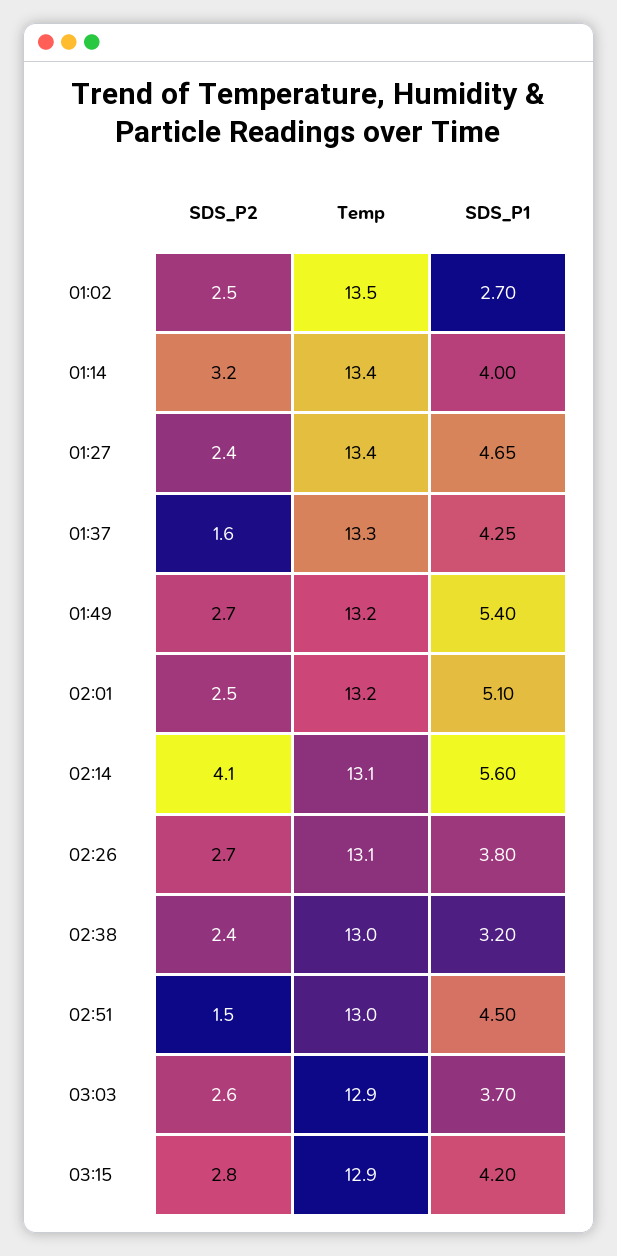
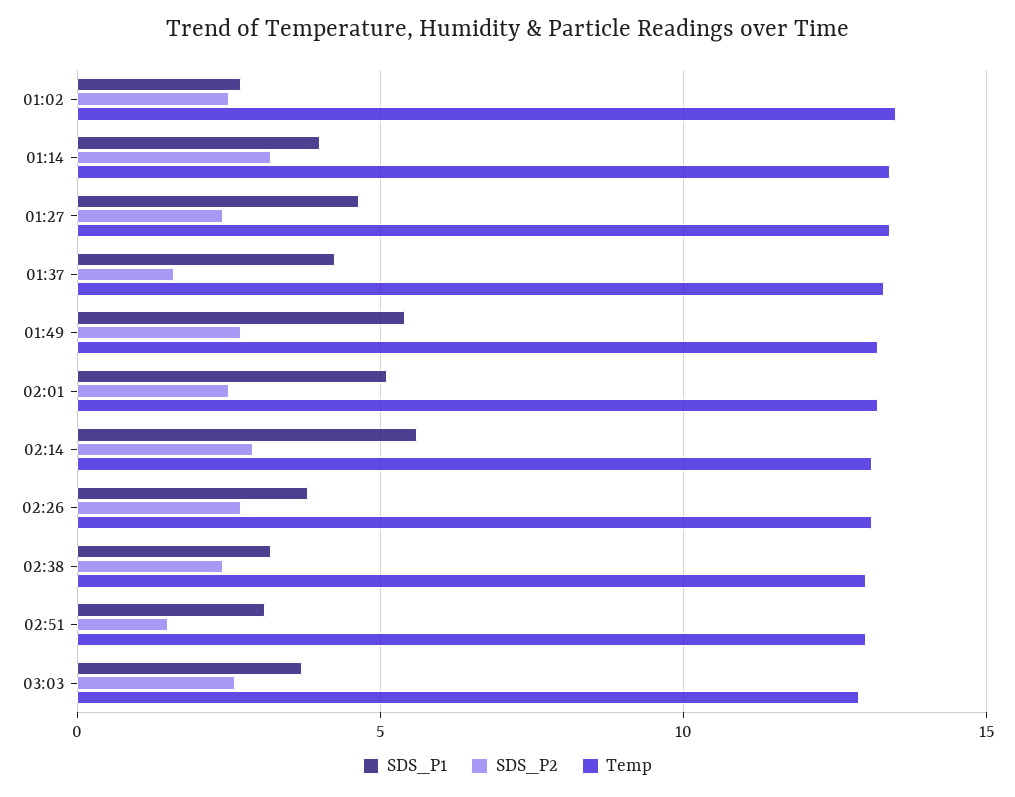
SDS_P2, 02:14: 4.1 -> 3
SDS_P1, 02:51: 4.5 -> 3
SDS_P2, 03:15: 2.8 -> none
Temp, 03:15: 12.9 -> none
SDS_P1, 03:15: 4.2 -> none

